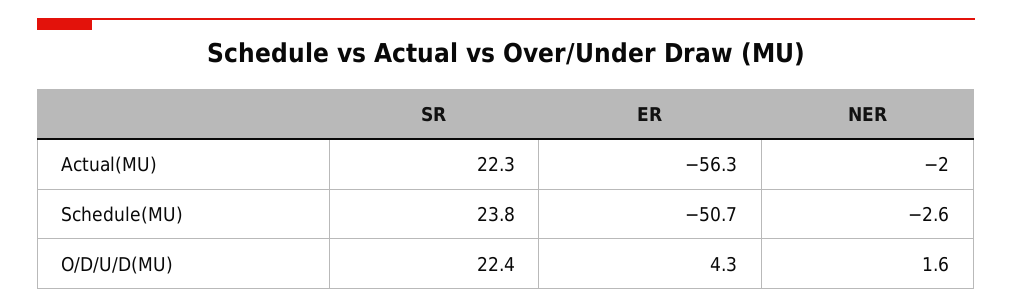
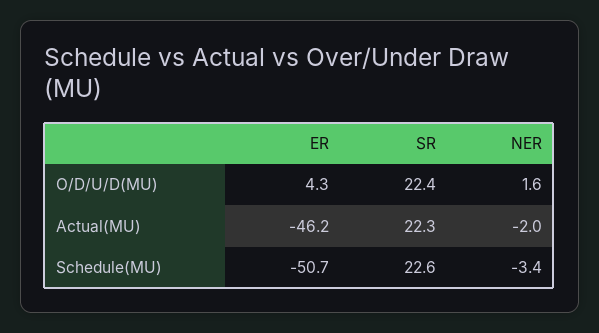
ER, Actual(MU): -56.3 -> -46.2
SR, Schedule(MU): 23.8 -> 22.6
NER, Schedule(MU): -2.6 -> -3.4

